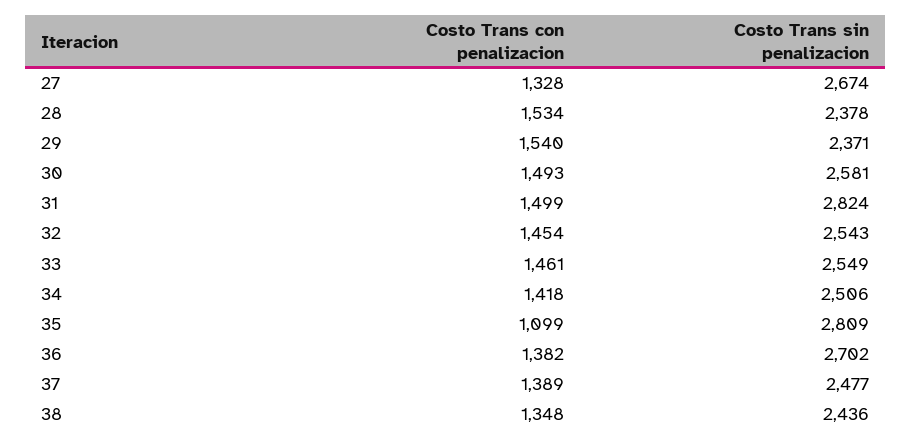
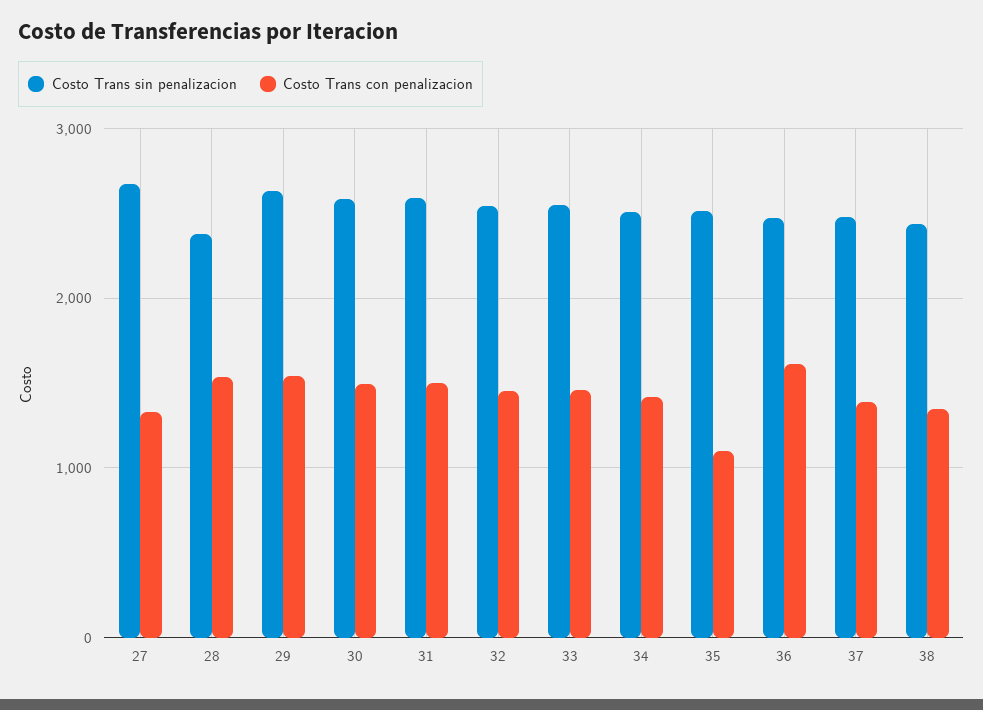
Costo Trans sin penalizacion, 29: 2371 -> 2600
Costo Trans sin penalizacion, 31: 2824 -> 2600
Costo Trans sin penalizacion, 35: 2809 -> 2500
Costo Trans con penalizacion, 36: 1382 -> 1600
Costo Trans sin penalizacion, 36: 2702 -> 2500

